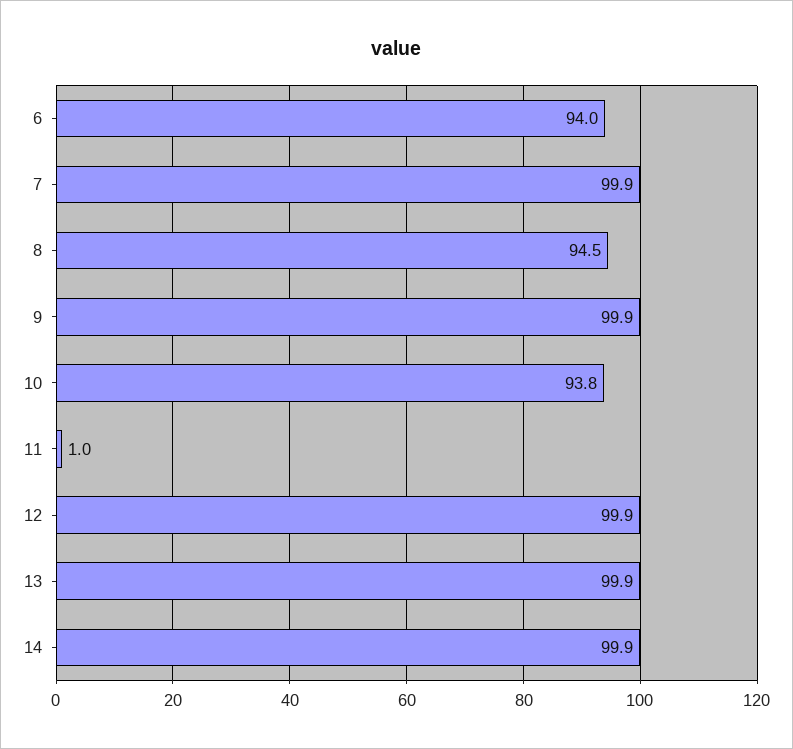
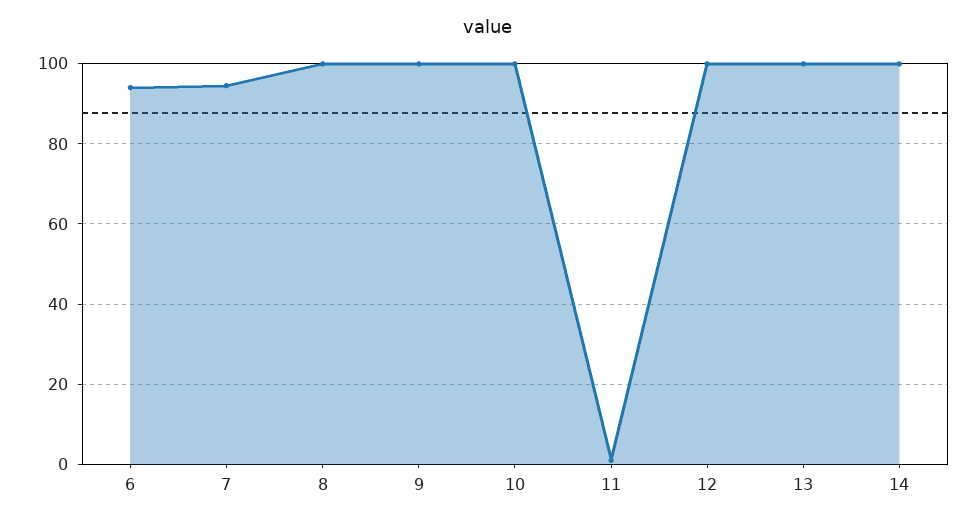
7: 99.9 -> 94
8: 94.5 -> 100
10: 93.8 -> 100

